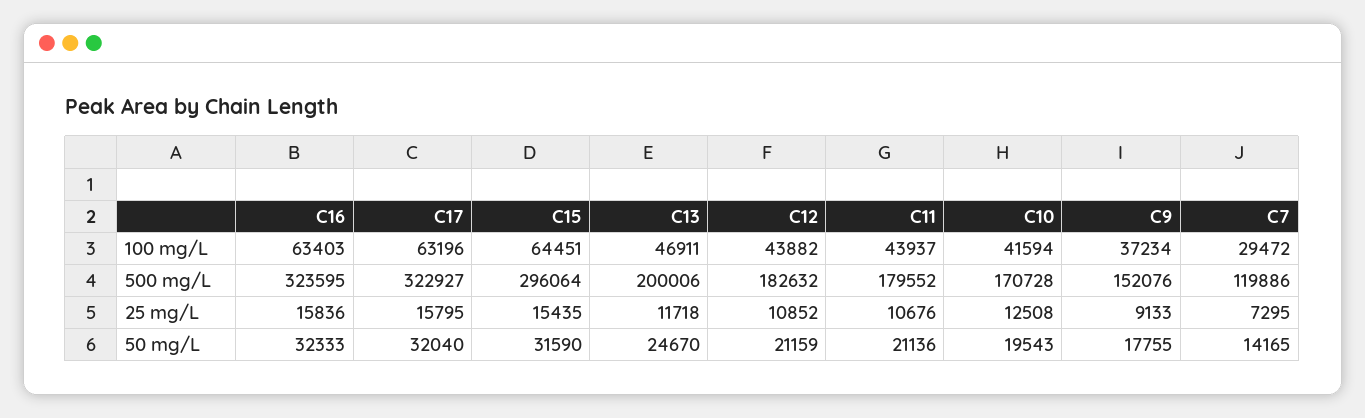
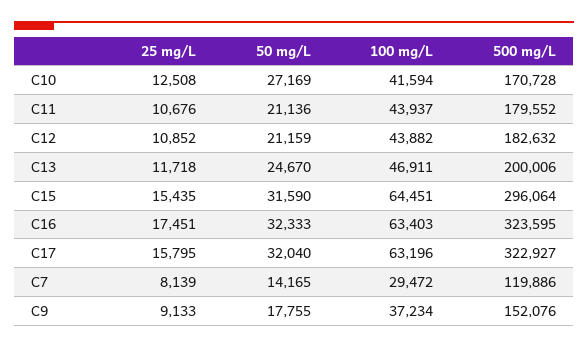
C16, 25 mg/L: 15836 -> 17451
C7, 25 mg/L: 7295 -> 8139
C10, 50 mg/L: 19543 -> 27169

